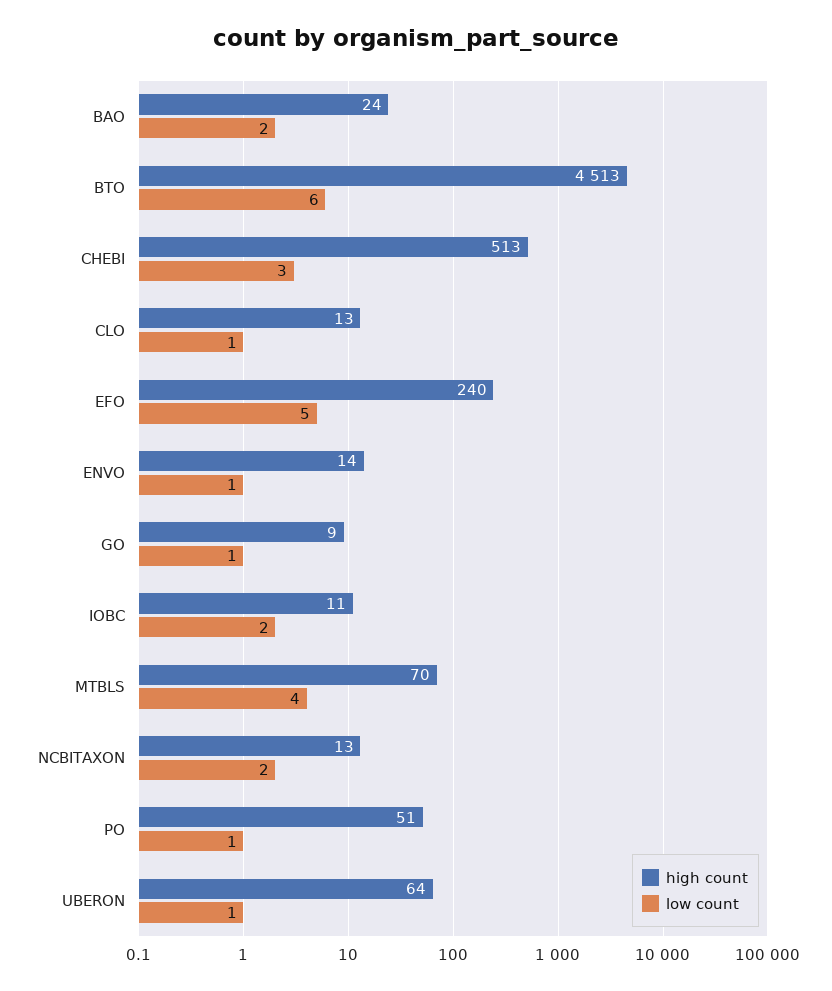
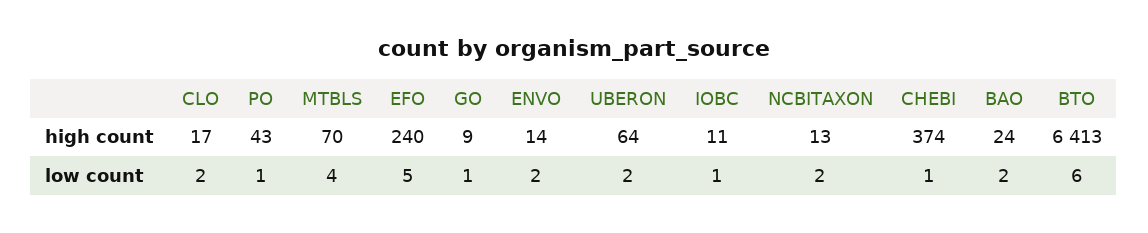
high count, BTO: 4513 -> 6413
high count, CHEBI: 513 -> 374
low count, CHEBI: 3 -> 1
high count, CLO: 13 -> 17
low count, CLO: 1 -> 2
low count, ENVO: 1 -> 2
low count, IOBC: 2 -> 1
high count, PO: 51 -> 43
low count, UBERON: 1 -> 2

